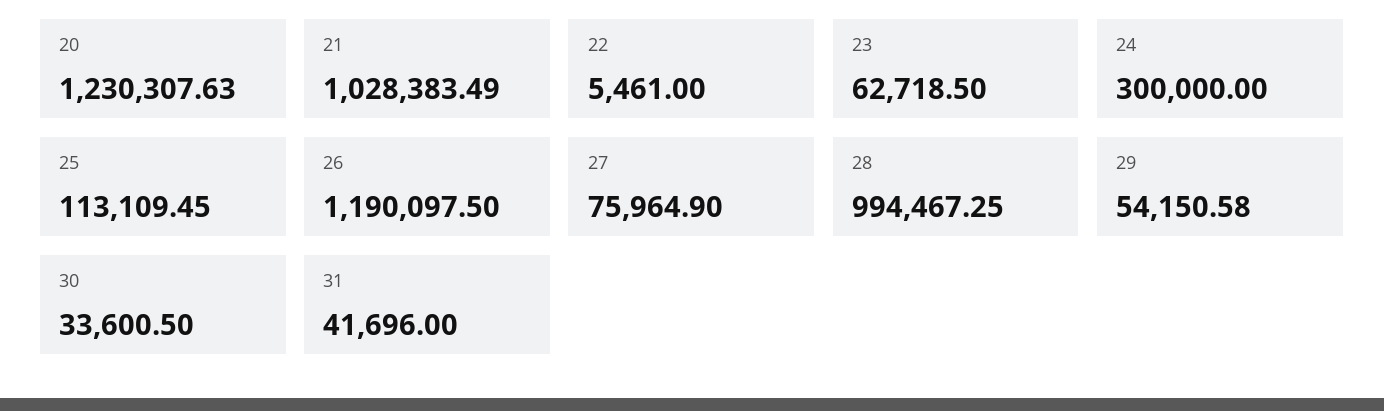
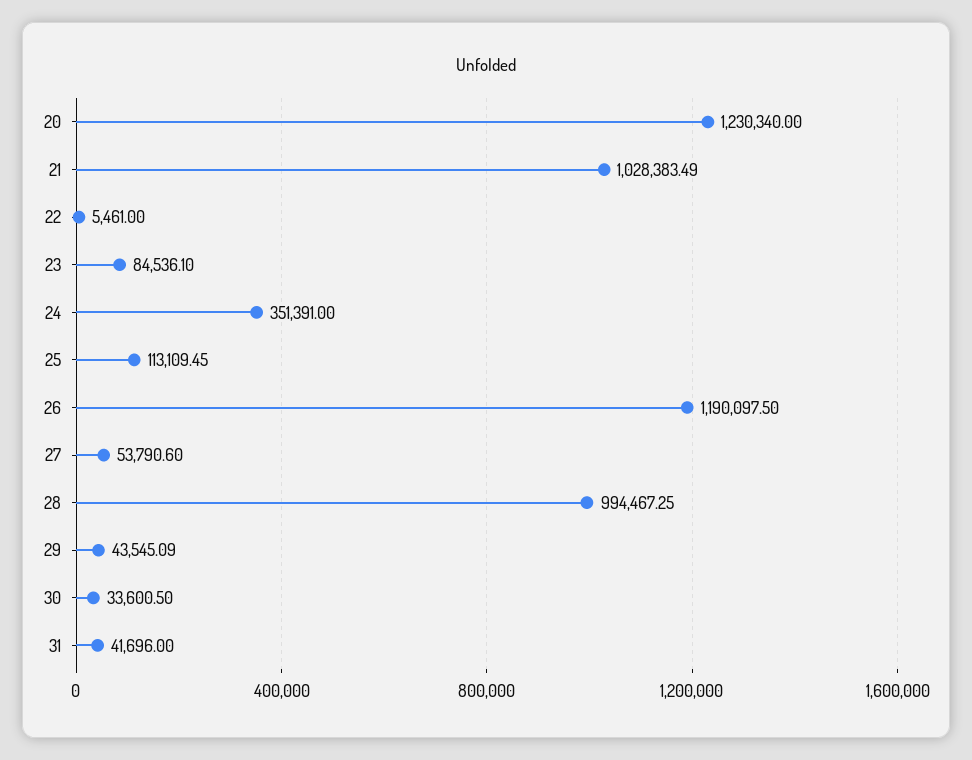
20: 1230307.63 -> 1230340
23: 62718.5 -> 84536.1
24: 300000 -> 351391
27: 75964.9 -> 53790.6
29: 54150.58 -> 43545.09

